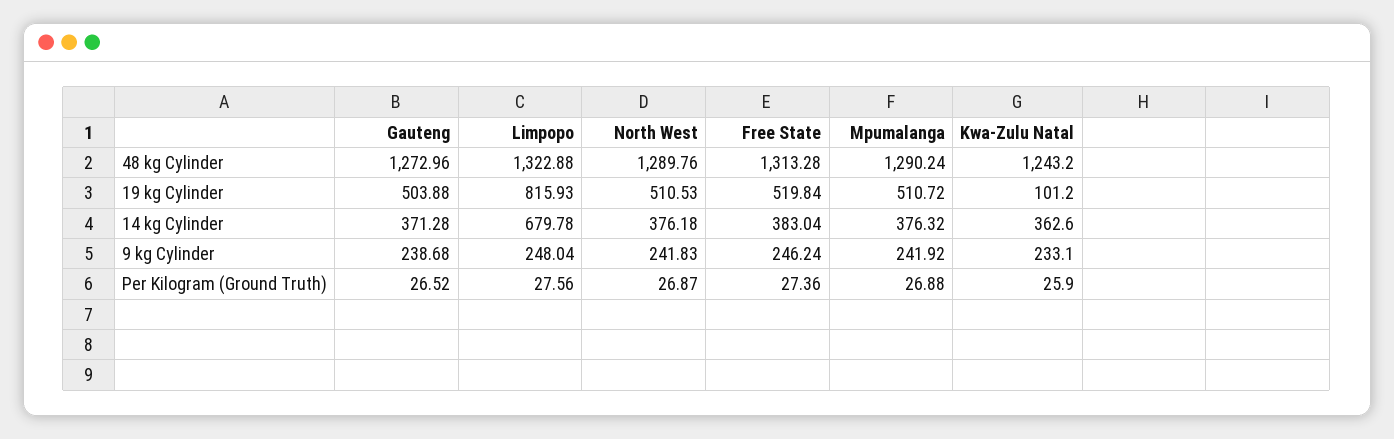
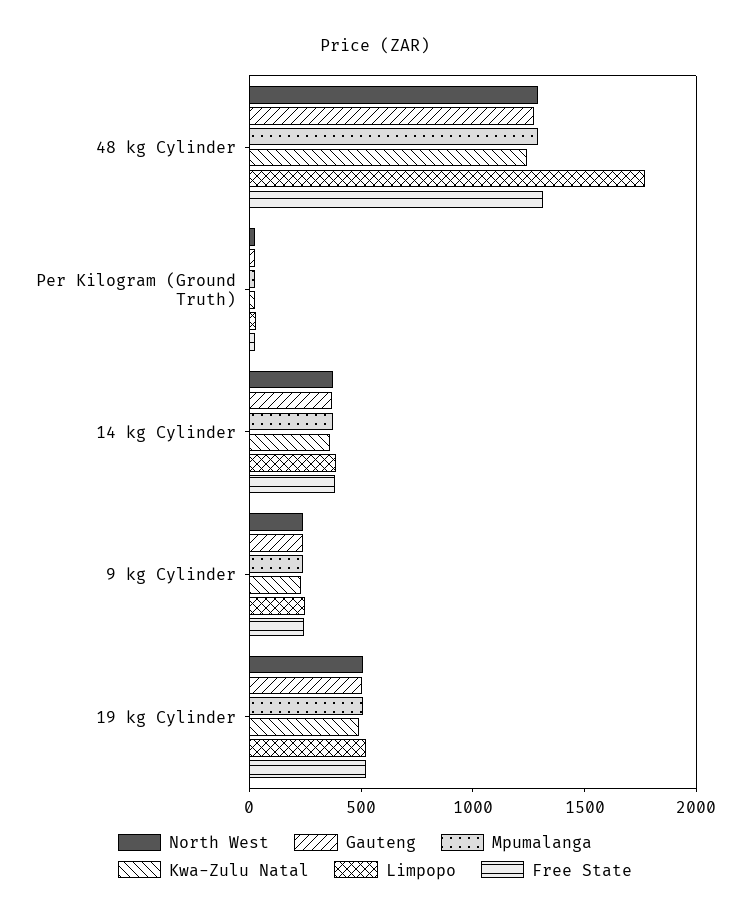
Limpopo, 48 kg Cylinder: 1322.88 -> 1800
Limpopo, 19 kg Cylinder: 815.93 -> 500
Kwa-Zulu Natal, 19 kg Cylinder: 101.2 -> 500
Limpopo, 14 kg Cylinder: 679.78 -> 400

